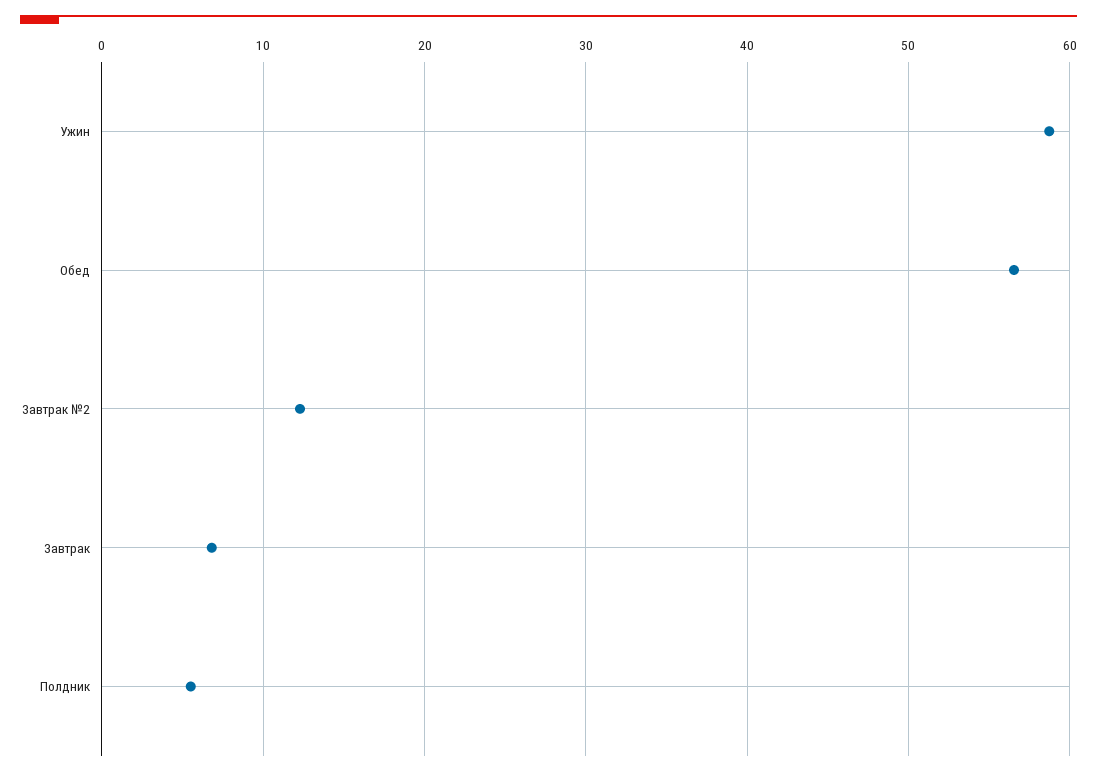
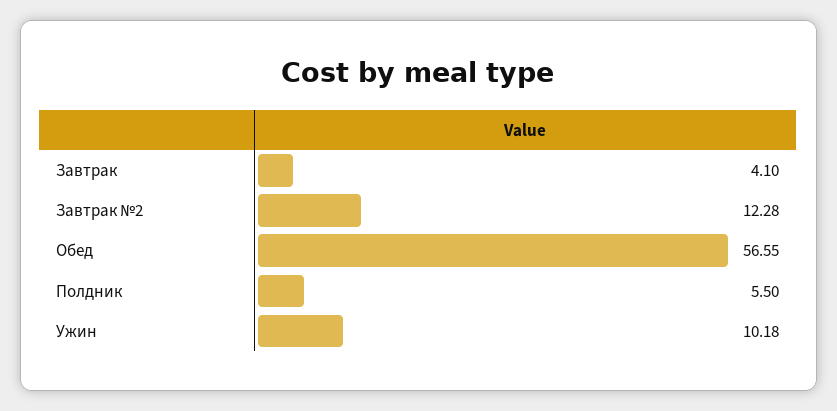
Ужин: 59 -> 10.18
Завтрак: 7 -> 4.1

